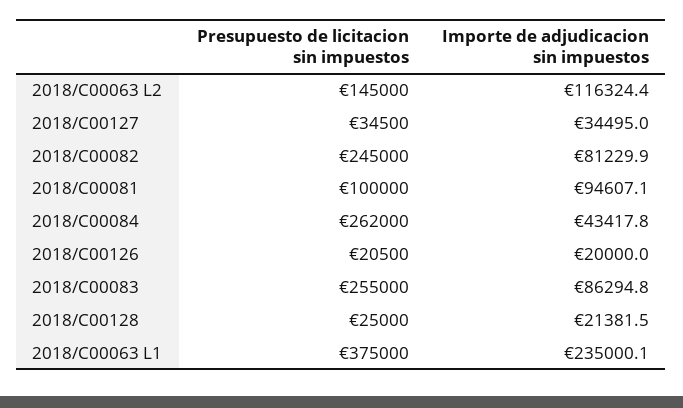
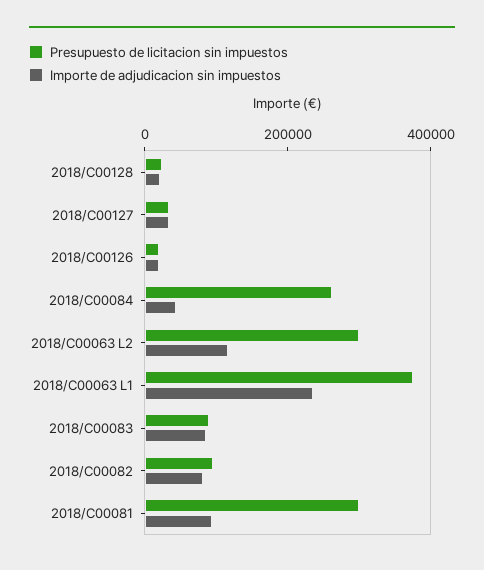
Presupuesto de licitacion sin impuestos, 2018/C00063 L2: 145000 -> 300000
Presupuesto de licitacion sin impuestos, 2018/C00082: 245000 -> 100000
Presupuesto de licitacion sin impuestos, 2018/C00081: 100000 -> 300000
Presupuesto de licitacion sin impuestos, 2018/C00083: 255000 -> 100000

